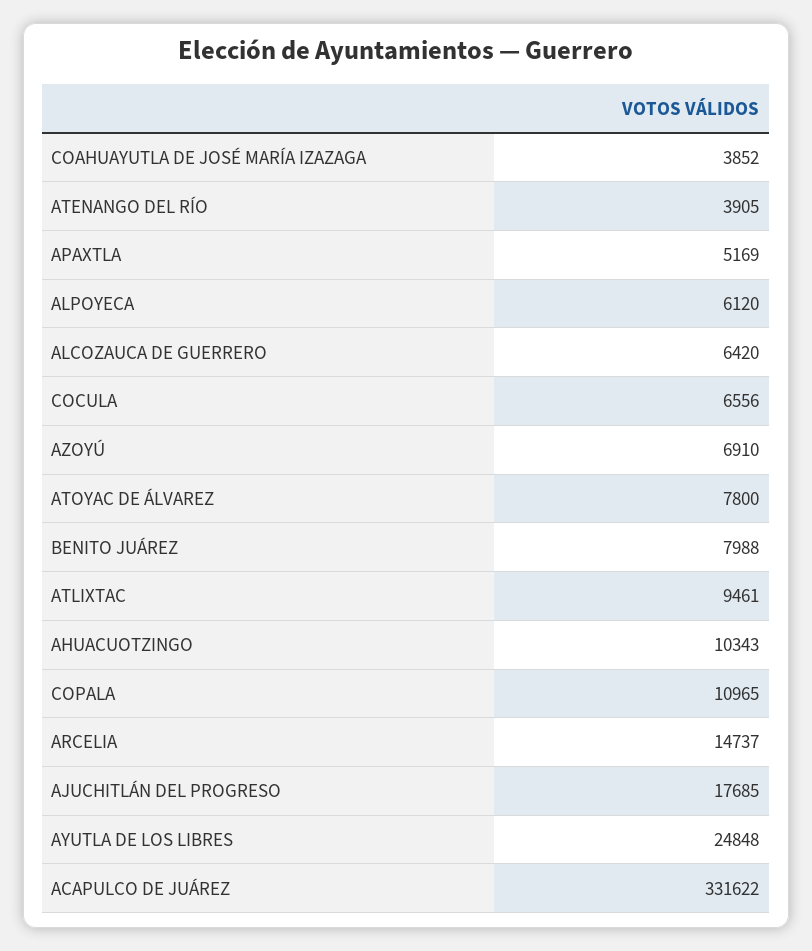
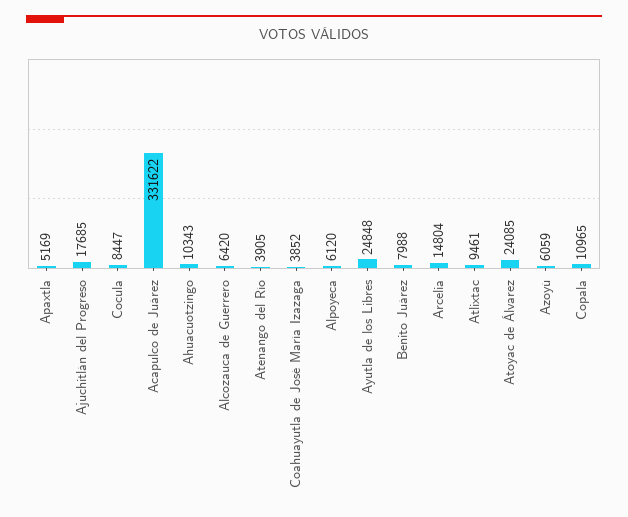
COCULA: 6556 -> 8447
AZOYÚ: 6910 -> 6059
ATOYAC DE ÁLVAREZ: 7800 -> 24085
ARCELIA: 14737 -> 14804

